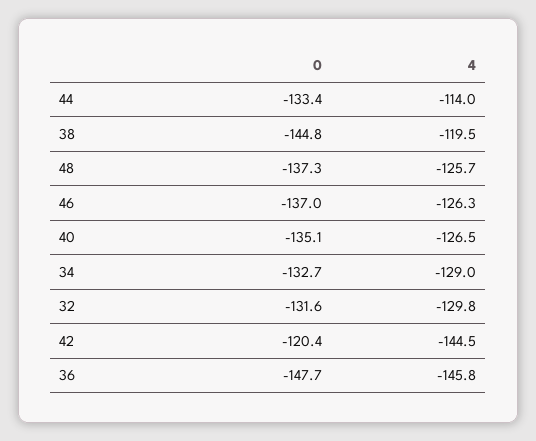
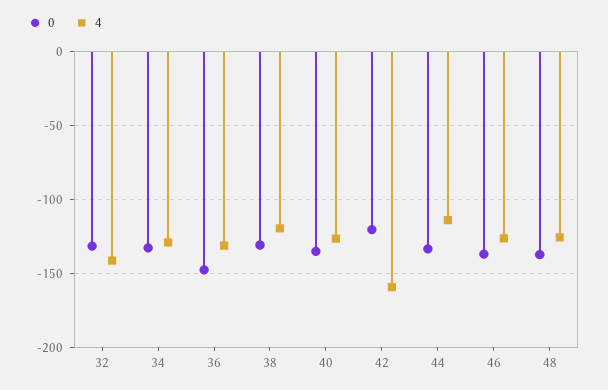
0, 38: -144.8 -> -130
4, 32: -129.8 -> -140
4, 42: -144.5 -> -160
4, 36: -145.8 -> -130

